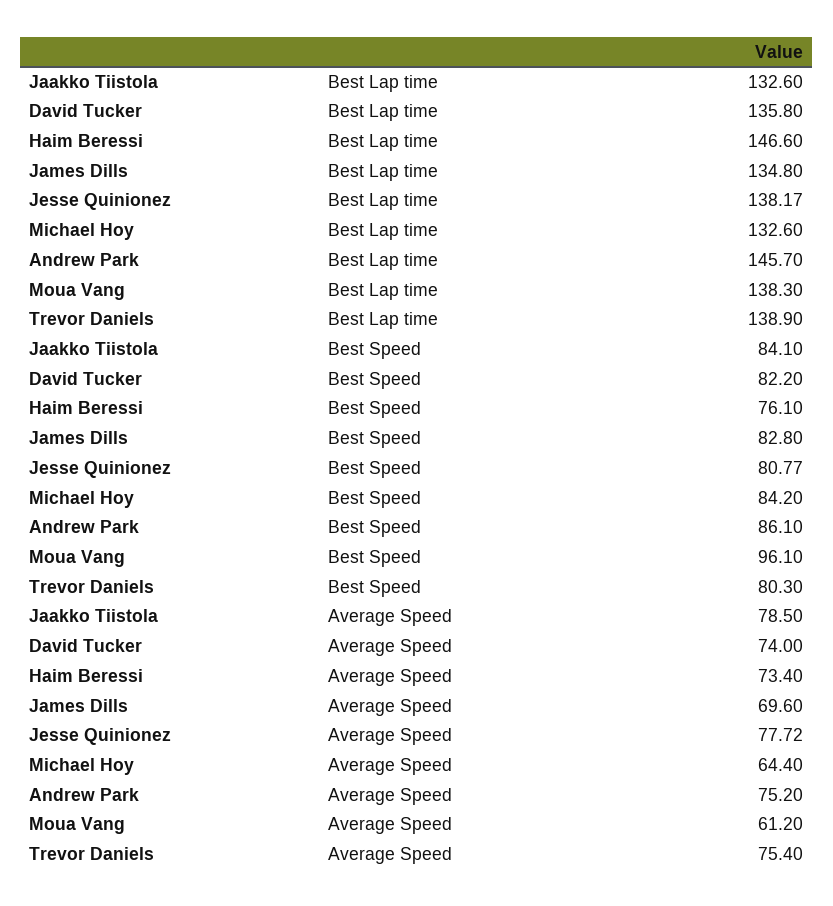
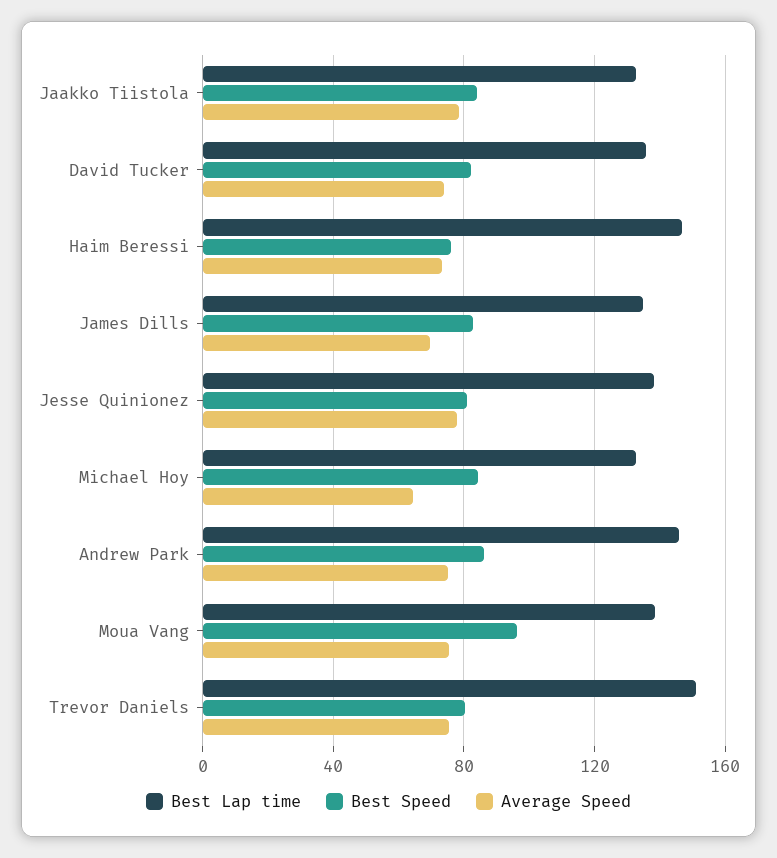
Best Lap time, Trevor Daniels: 138.9 -> 150
Average Speed, Moua Vang: 61.2 -> 75

